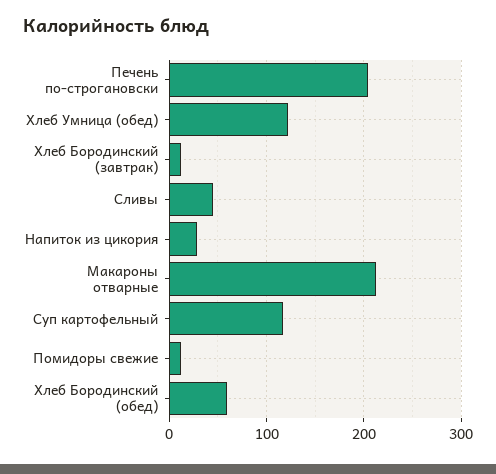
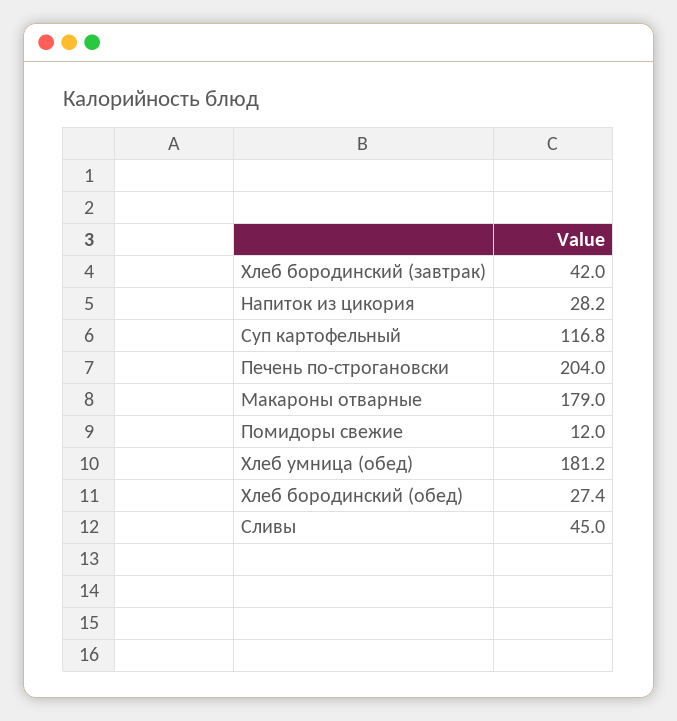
Хлеб Умница (обед): 120 -> 181.2
Хлеб Бородинский (завтрак): 10 -> 42
Макароны отварные: 210 -> 179
Хлеб Бородинский (обед): 60 -> 27.4

